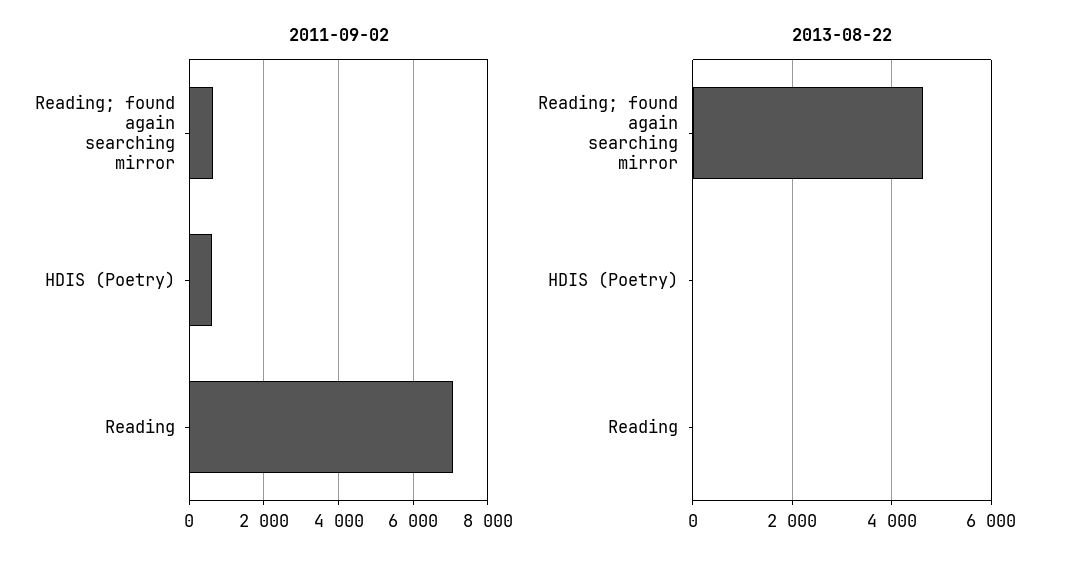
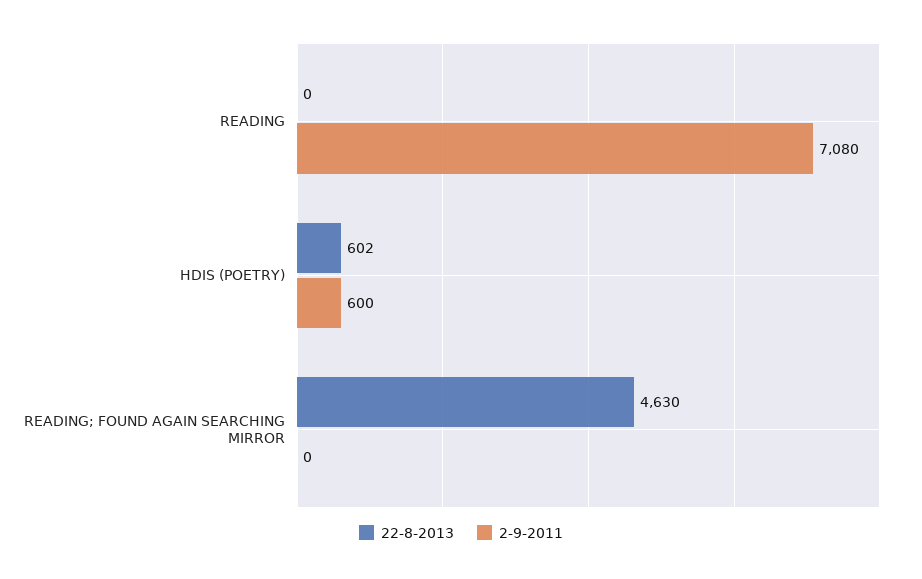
2011-09-02, Reading; found again searching mirror: 600 -> 0
2013-08-22, HDIS (Poetry): 0 -> 602

